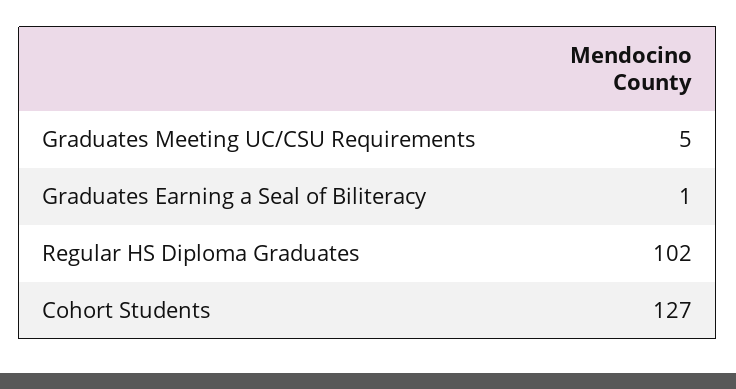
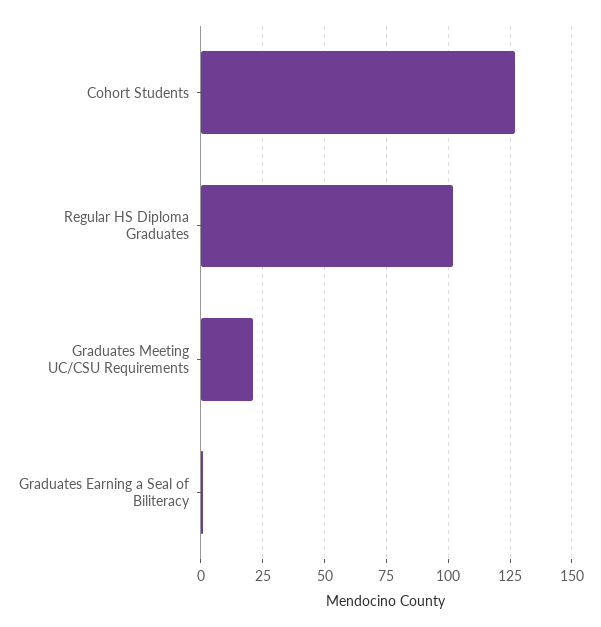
Graduates Meeting UC/CSU Requirements: 5 -> 20

